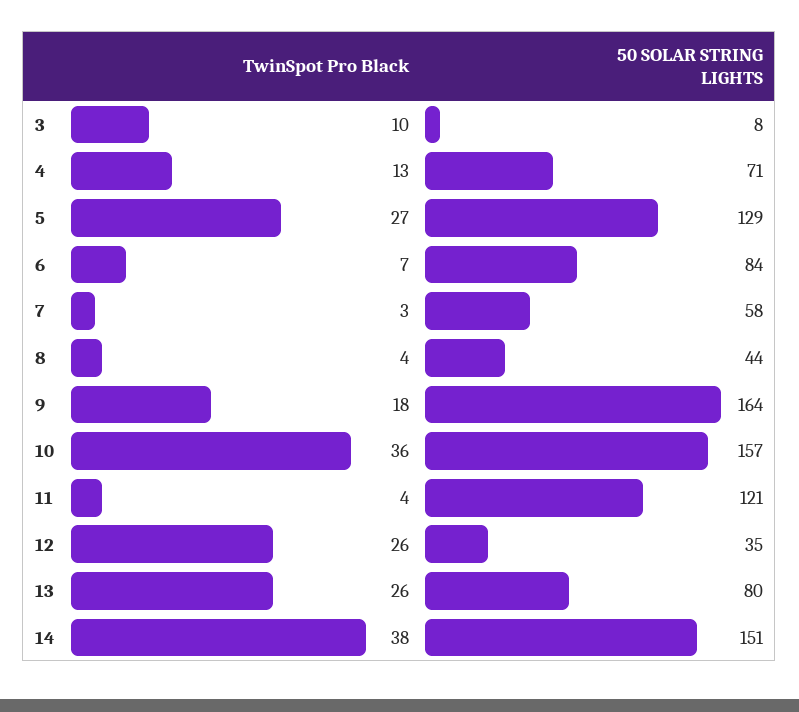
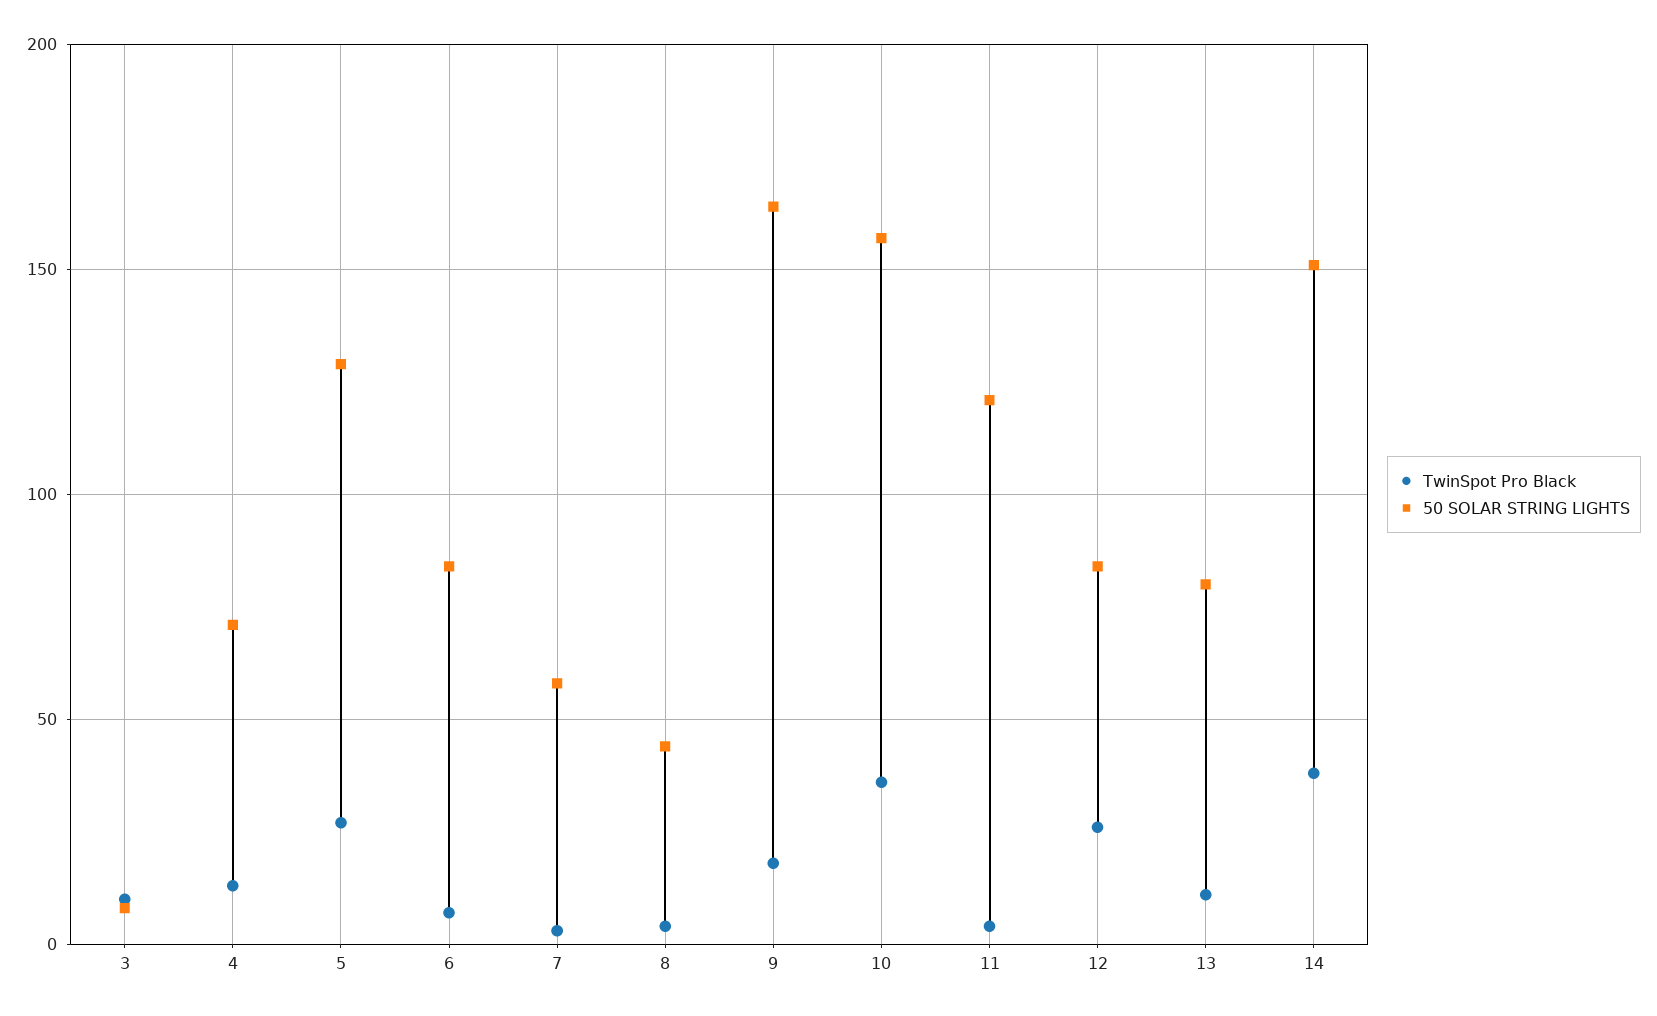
50 SOLAR STRING LIGHTS, 12: 35 -> 85
TwinSpot Pro Black, 13: 26 -> 10

